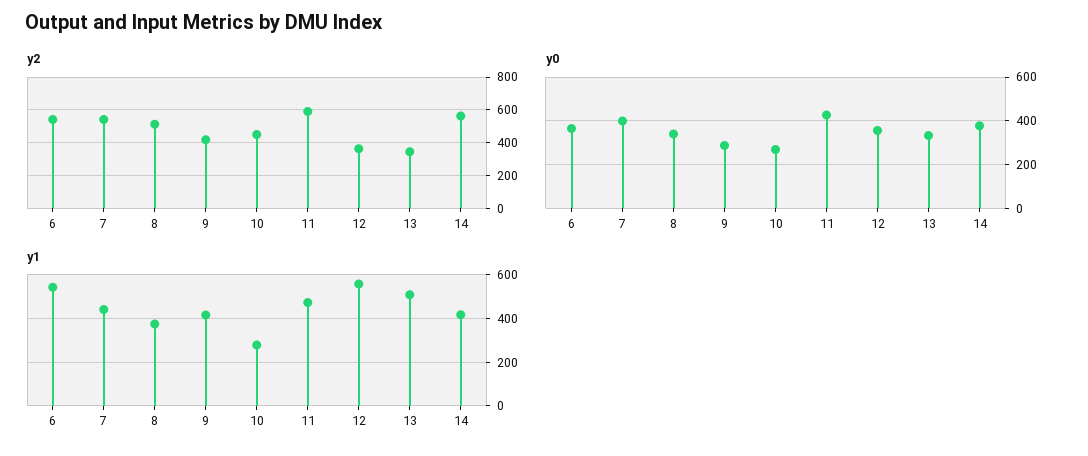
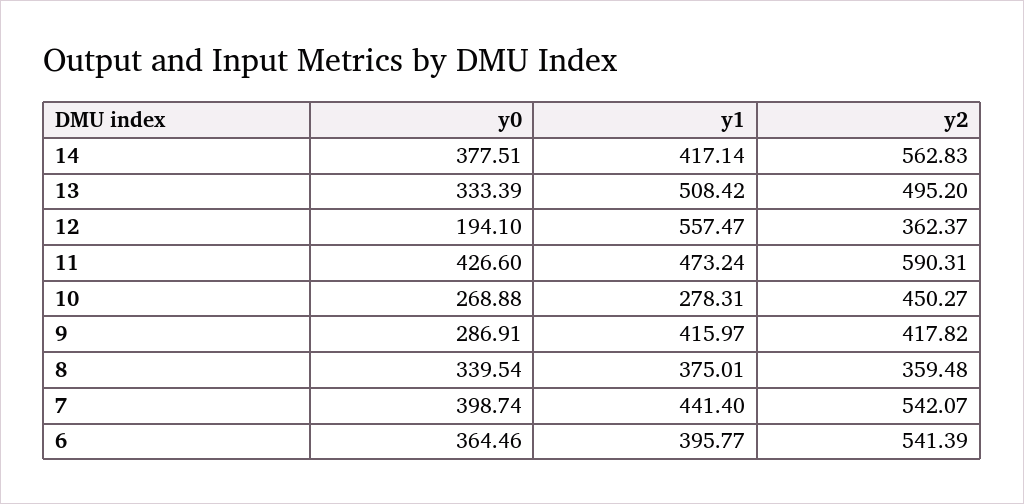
y2, 8: 500 -> 359.48
y2, 13: 350 -> 495.2
y0, 12: 350 -> 194.1
y1, 6: 550 -> 395.77

